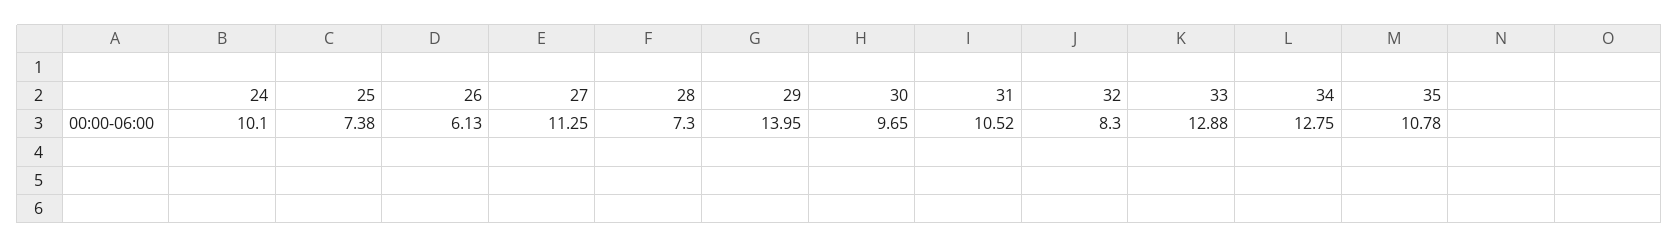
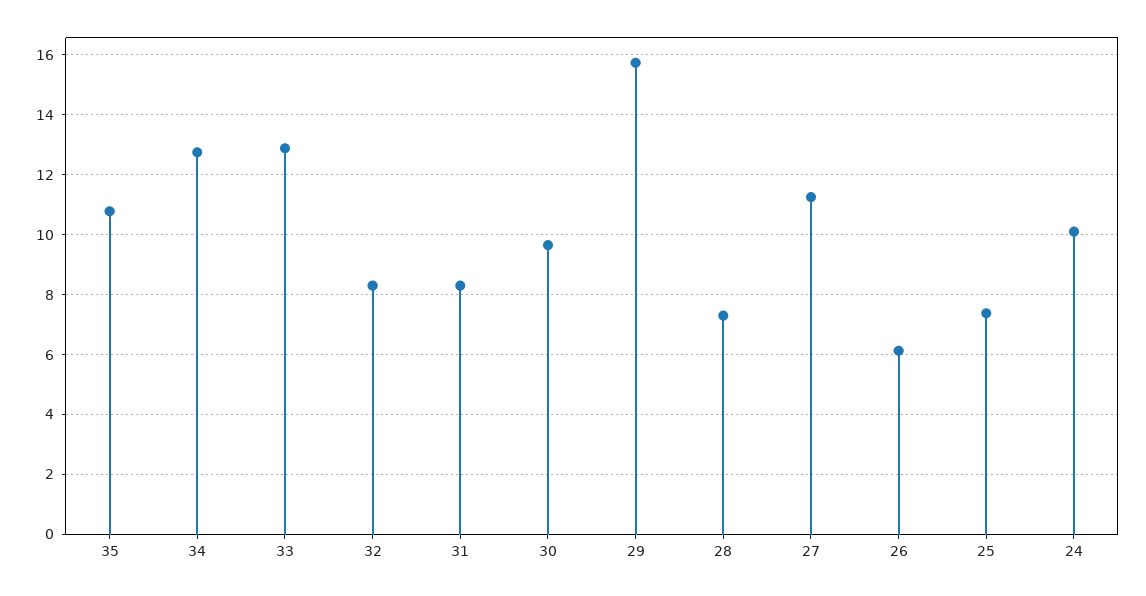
29: 13.95 -> 15.75
31: 10.52 -> 8.25

